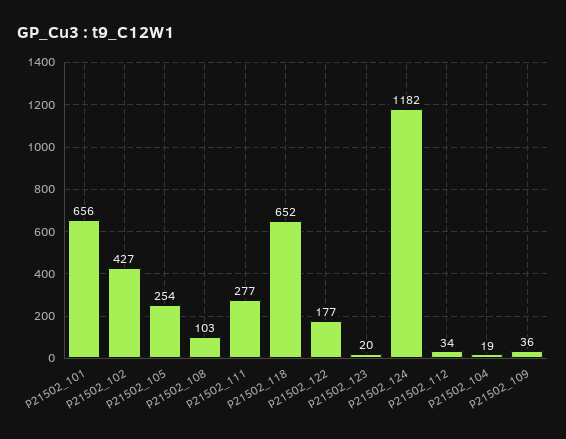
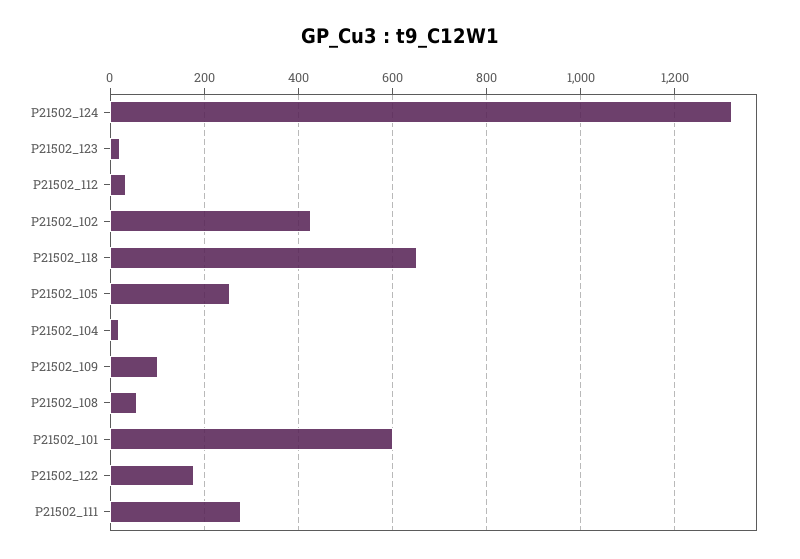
P21502_101: 656 -> 600
P21502_108: 103 -> 60
P21502_124: 1182 -> 1320
P21502_109: 36 -> 100

